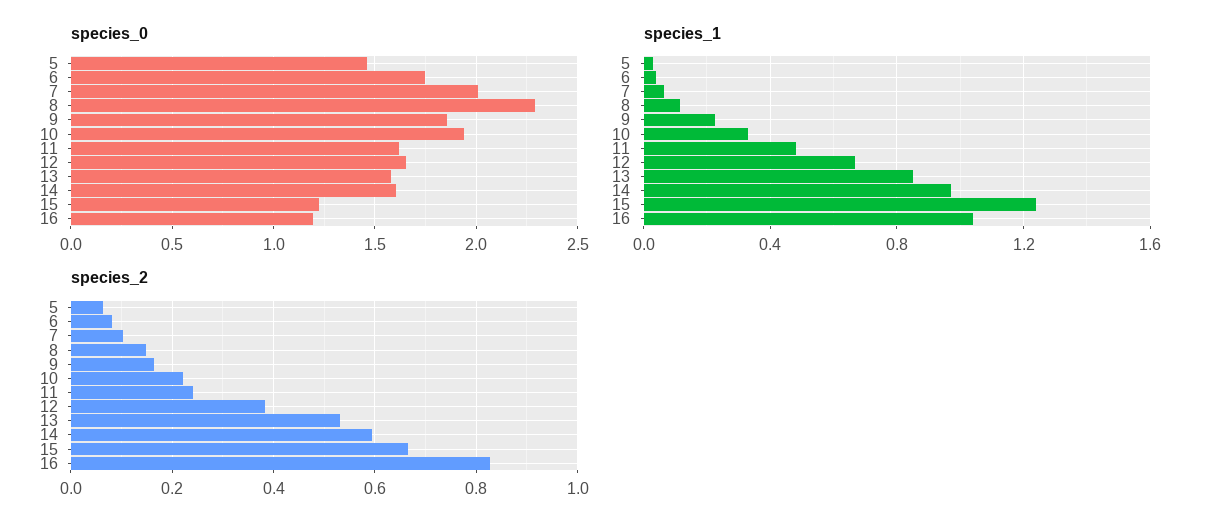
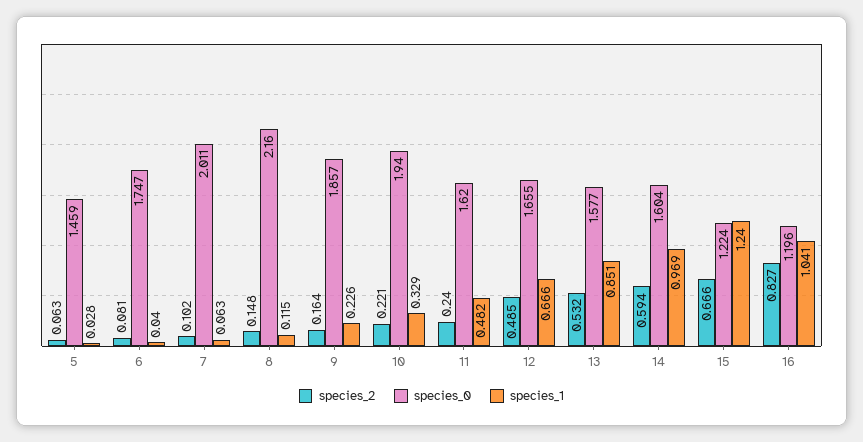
species_0, 8: 2.3 -> 2.16
species_2, 12: 0.38 -> 0.485

